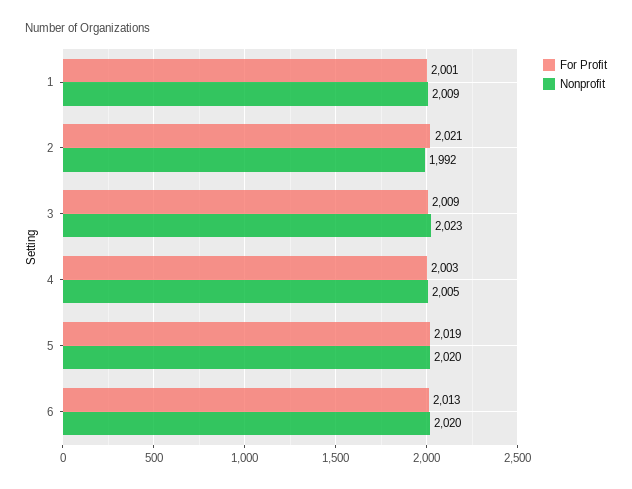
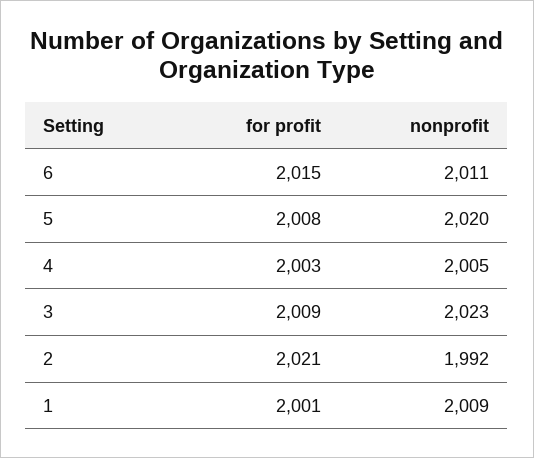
For Profit, 5: 2019 -> 2008
For Profit, 6: 2013 -> 2015
Nonprofit, 6: 2020 -> 2011

